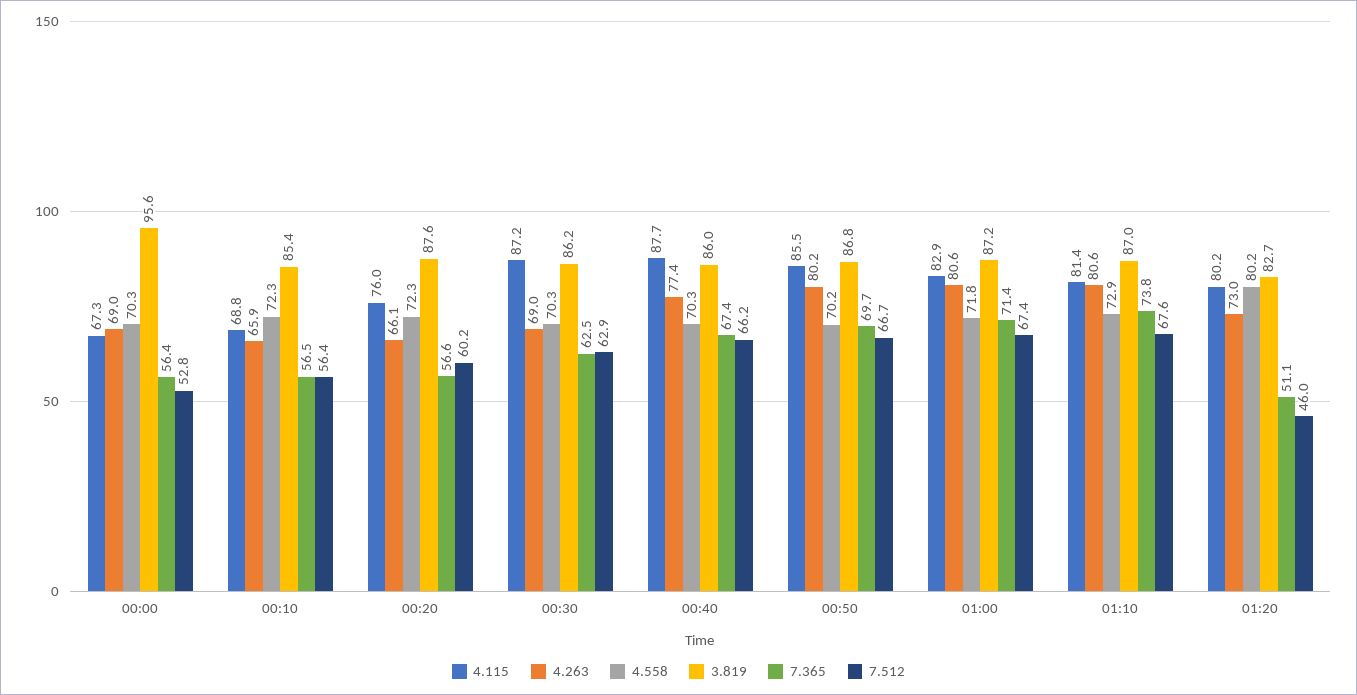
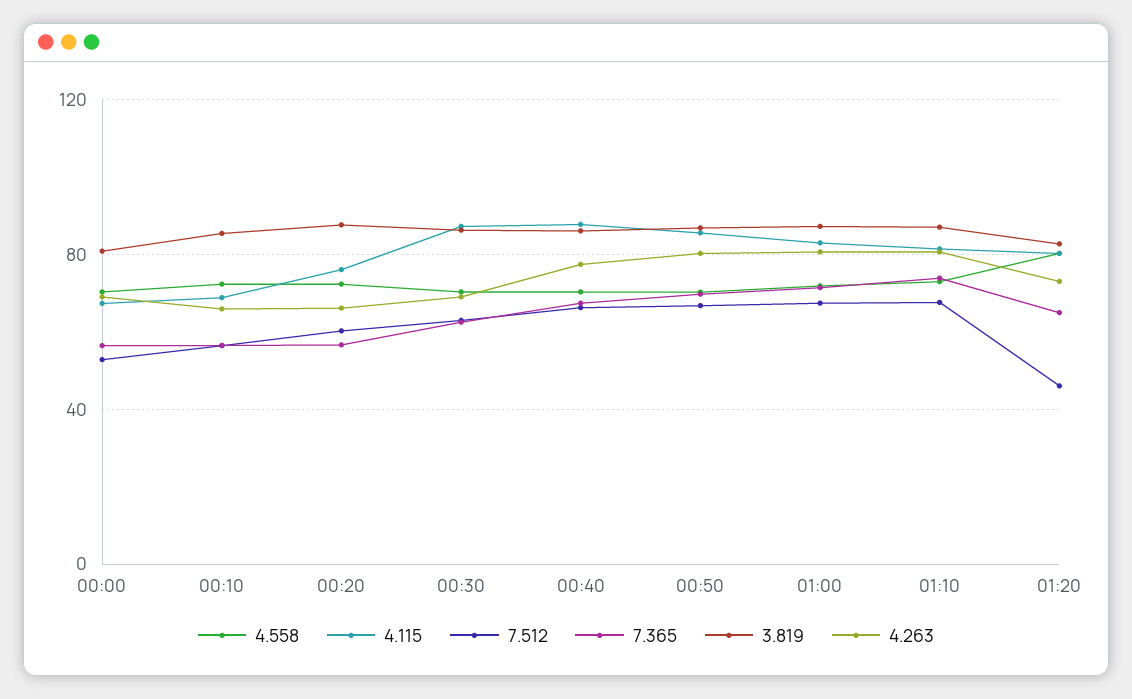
3.819, 00:00: 95.6 -> 80
7.365, 01:20: 51.1 -> 65

